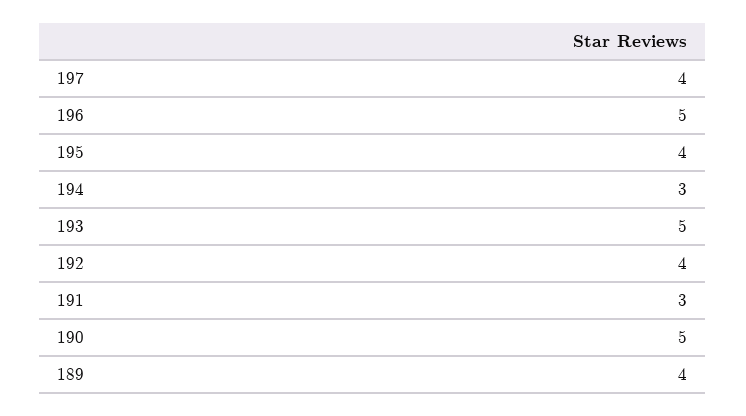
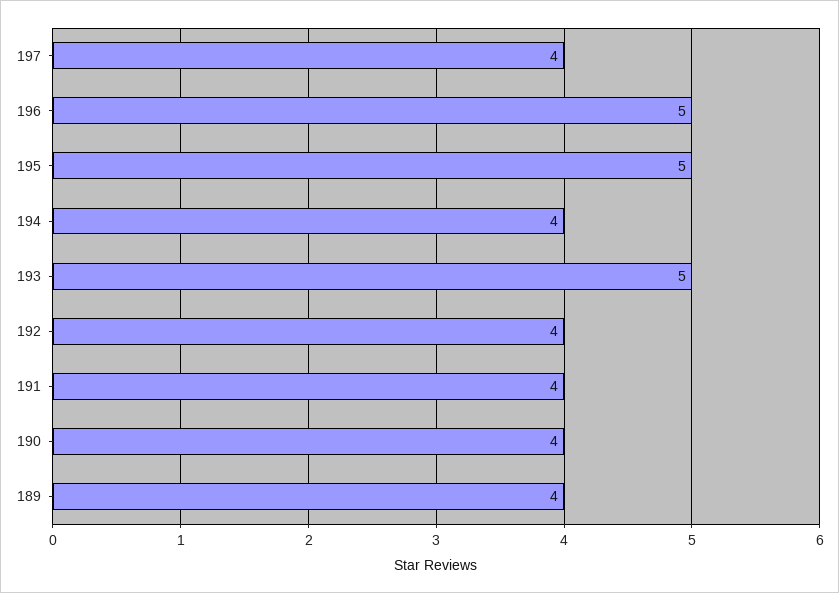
195: 4 -> 5
194: 3 -> 4
191: 3 -> 4
190: 5 -> 4

